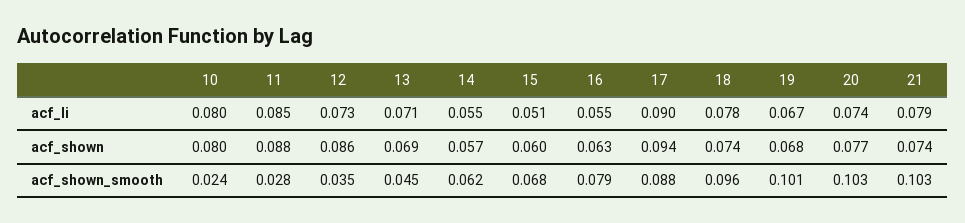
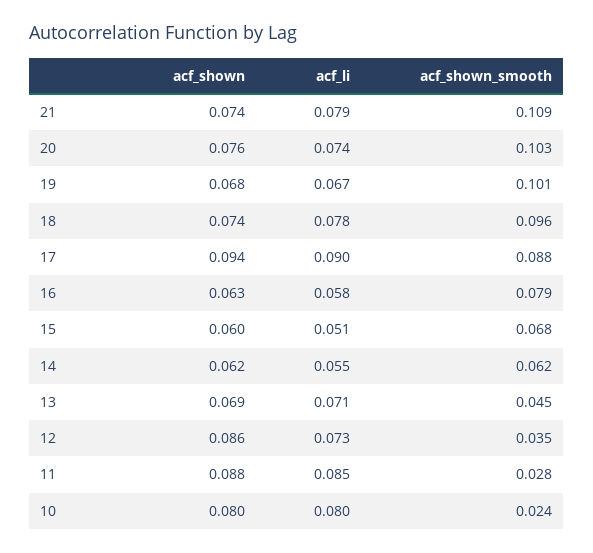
16, acf_li: 0.055 -> 0.058
14, acf_shown: 0.057 -> 0.062
20, acf_shown: 0.077 -> 0.076
21, acf_shown_smooth: 0.103 -> 0.109

